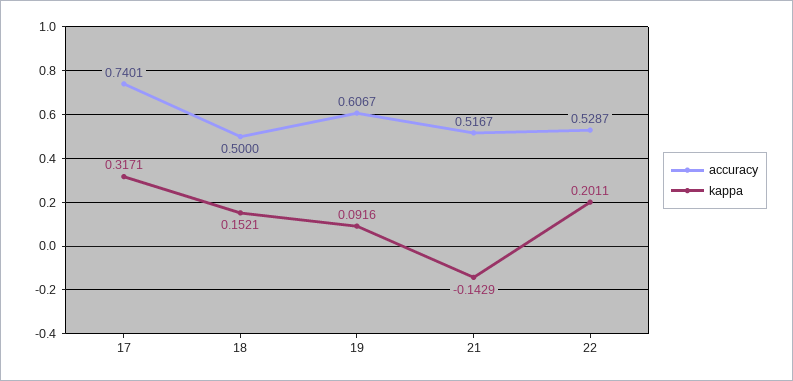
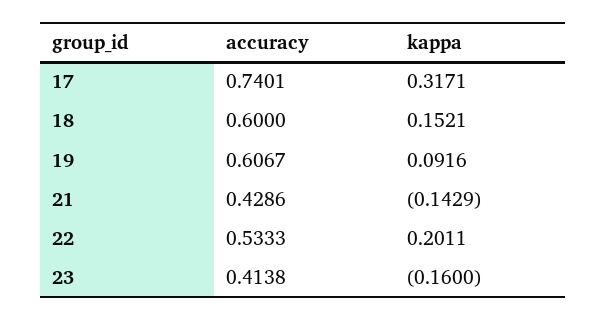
accuracy, 18: 0.5 -> 0.6
accuracy, 21: 0.5167 -> 0.4286
accuracy, 22: 0.5287 -> 0.5333
accuracy, 23: none -> 0.4138
kappa, 23: none -> -0.16

